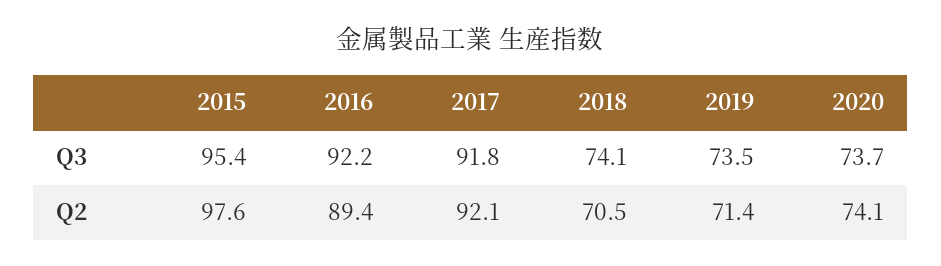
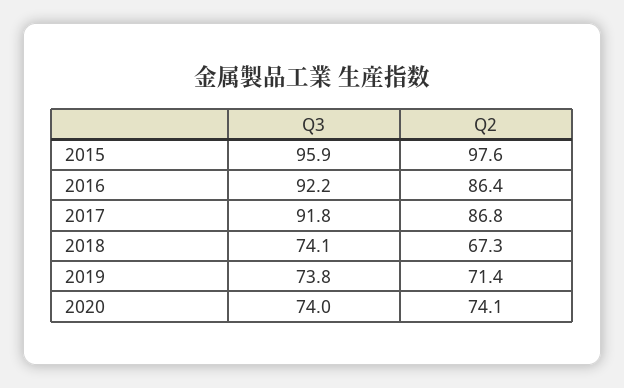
2015, Q3: 95.4 -> 95.9
2019, Q3: 73.5 -> 73.8
2020, Q3: 73.7 -> 74
2016, Q2: 89.4 -> 86.4
2017, Q2: 92.1 -> 86.8
2018, Q2: 70.5 -> 67.3

